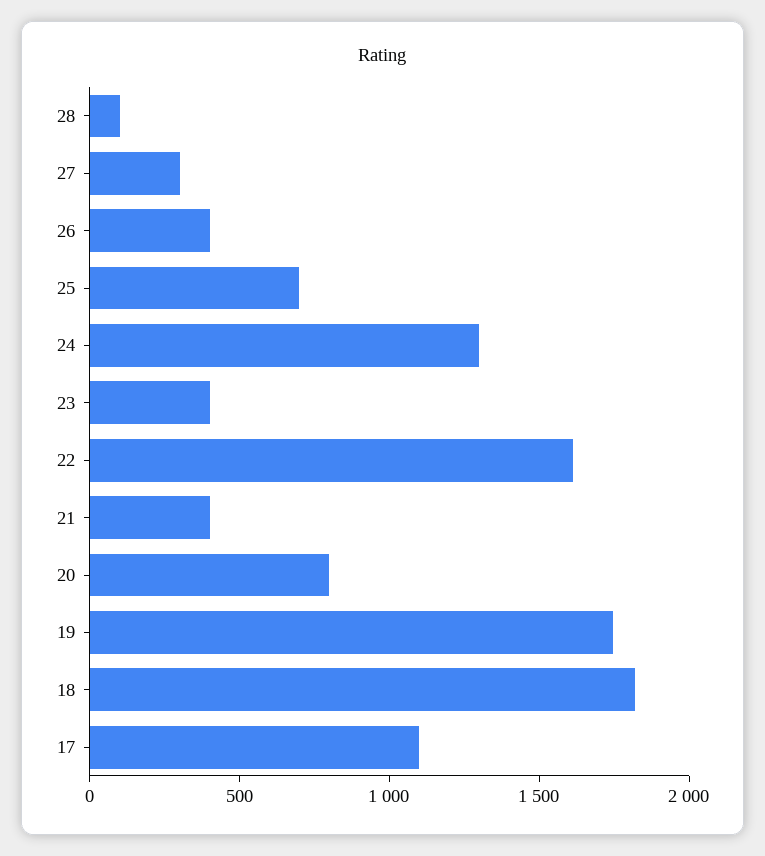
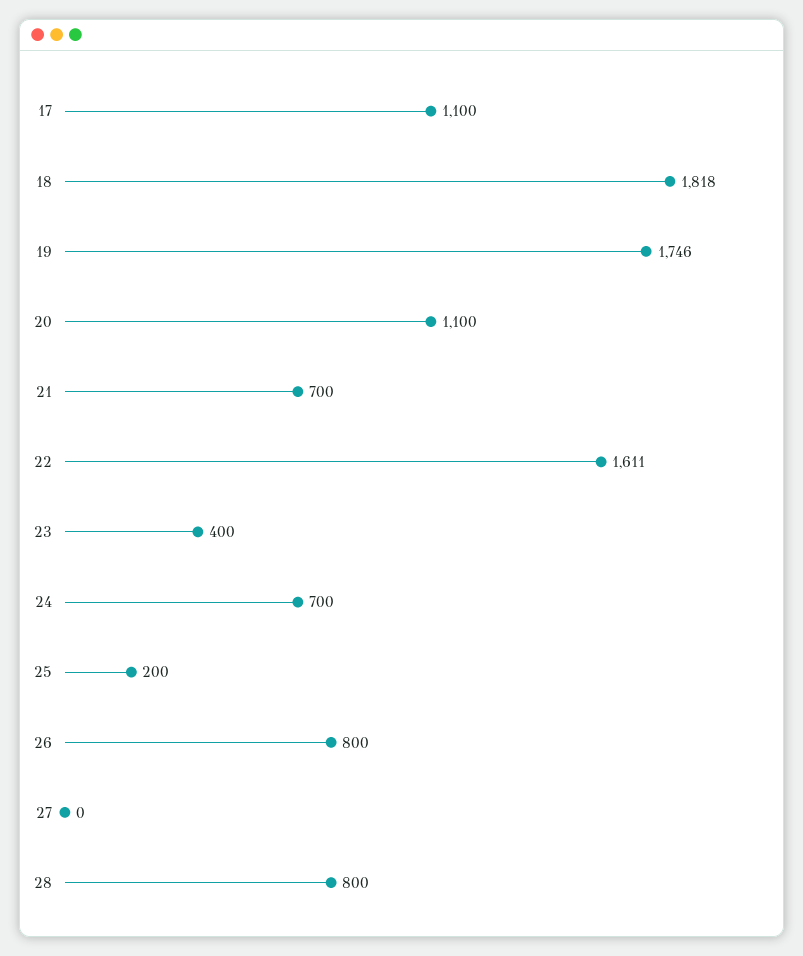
28: 100 -> 800
27: 300 -> 0
26: 400 -> 800
25: 700 -> 200
24: 1300 -> 700
21: 400 -> 700
20: 800 -> 1100

